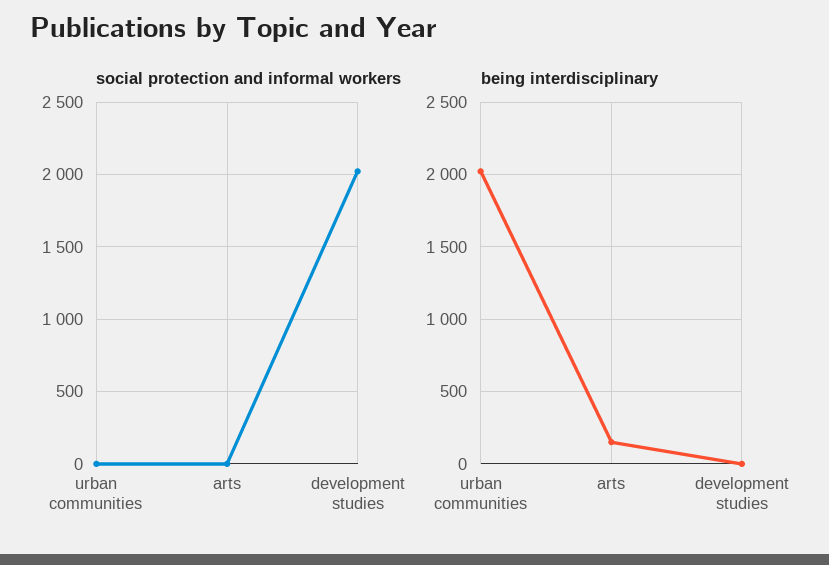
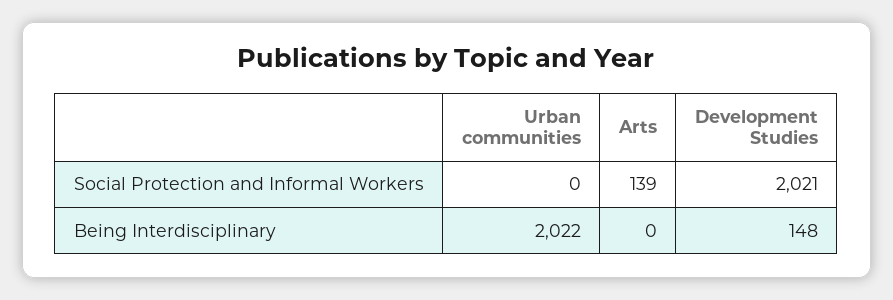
social protection and informal workers, arts: 0 -> 139
being interdisciplinary, arts: 150 -> 0
being interdisciplinary, development studies: 0 -> 148

